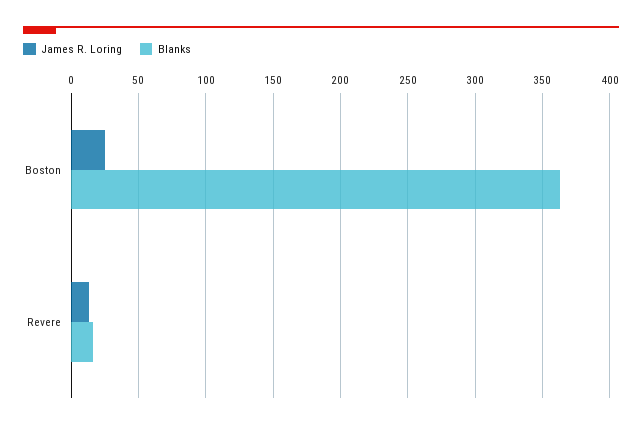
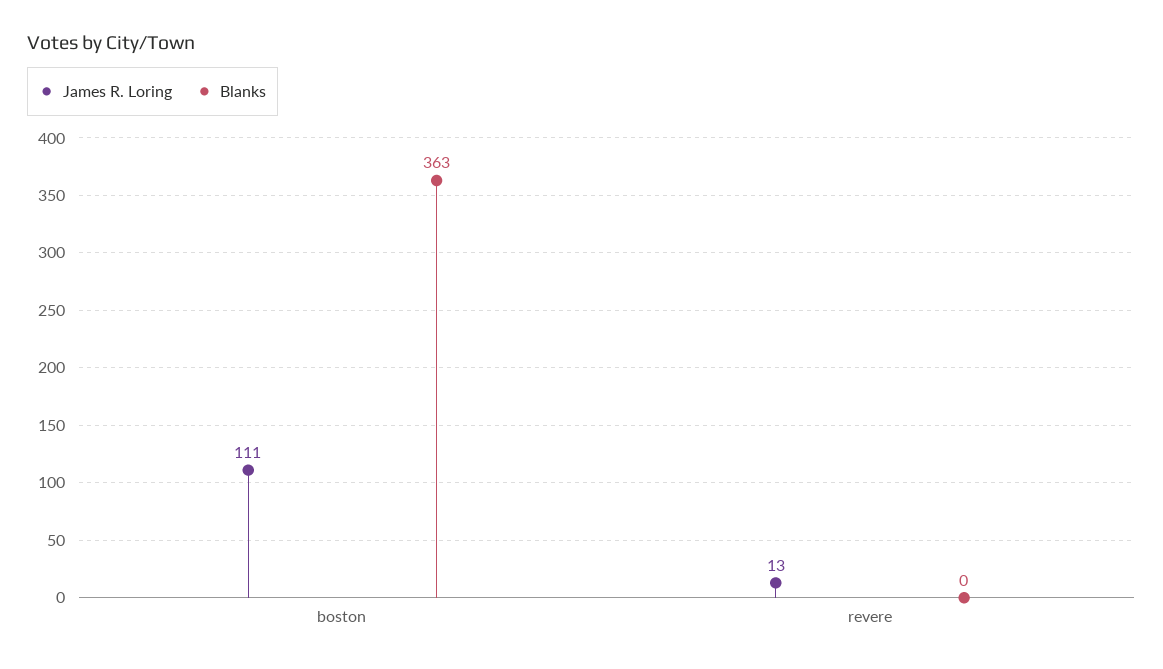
James R. Loring, Boston: 25 -> 111
Blanks, Revere: 15 -> 0

